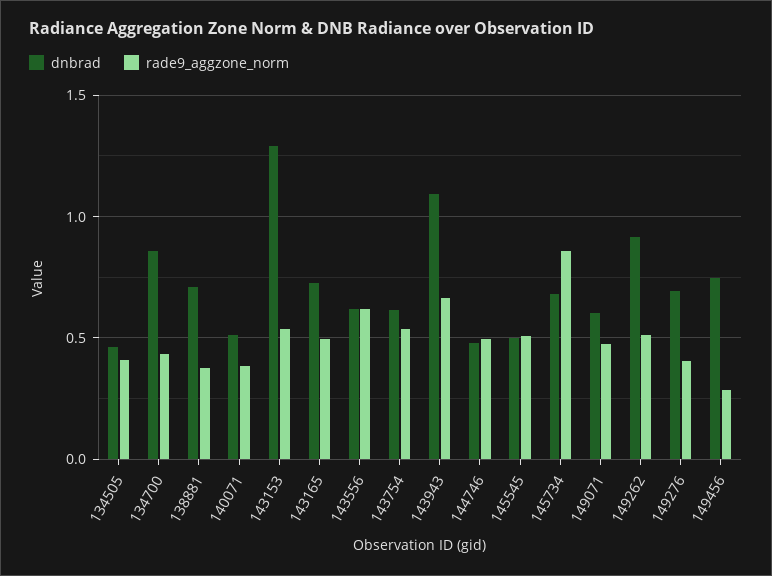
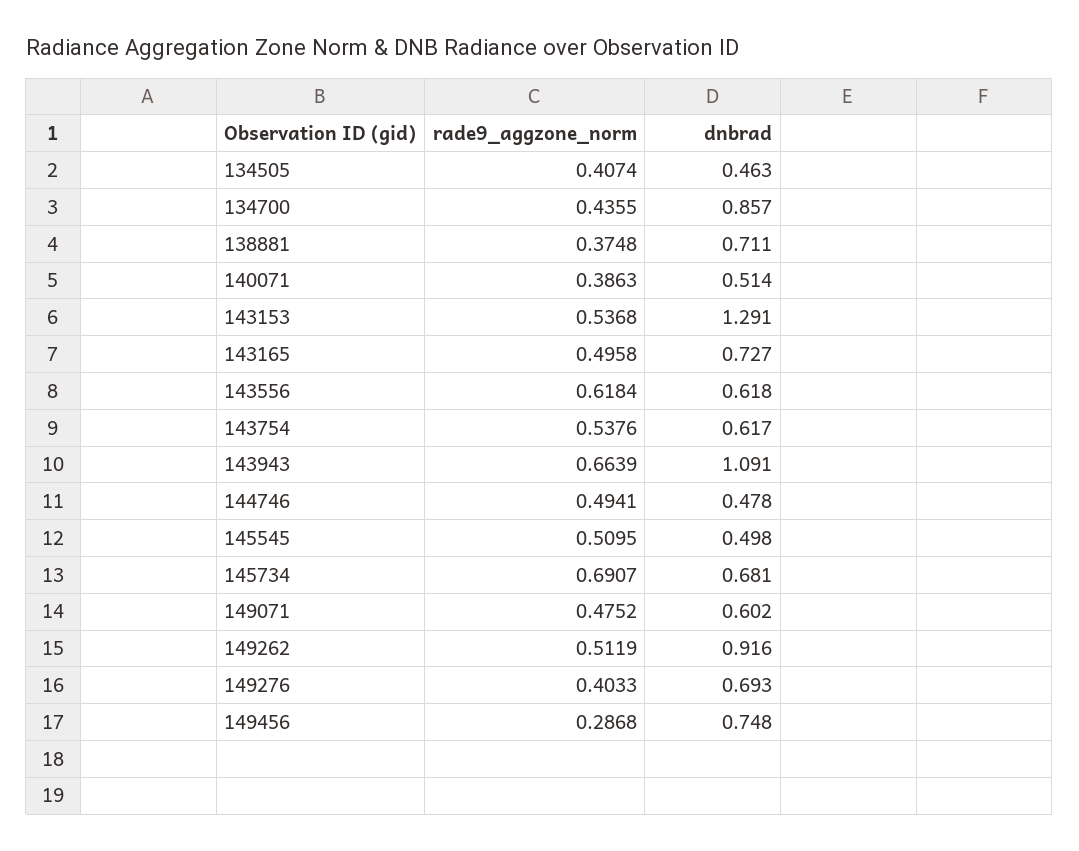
rade9_aggzone_norm, 145734: 0.85 -> 0.6907

